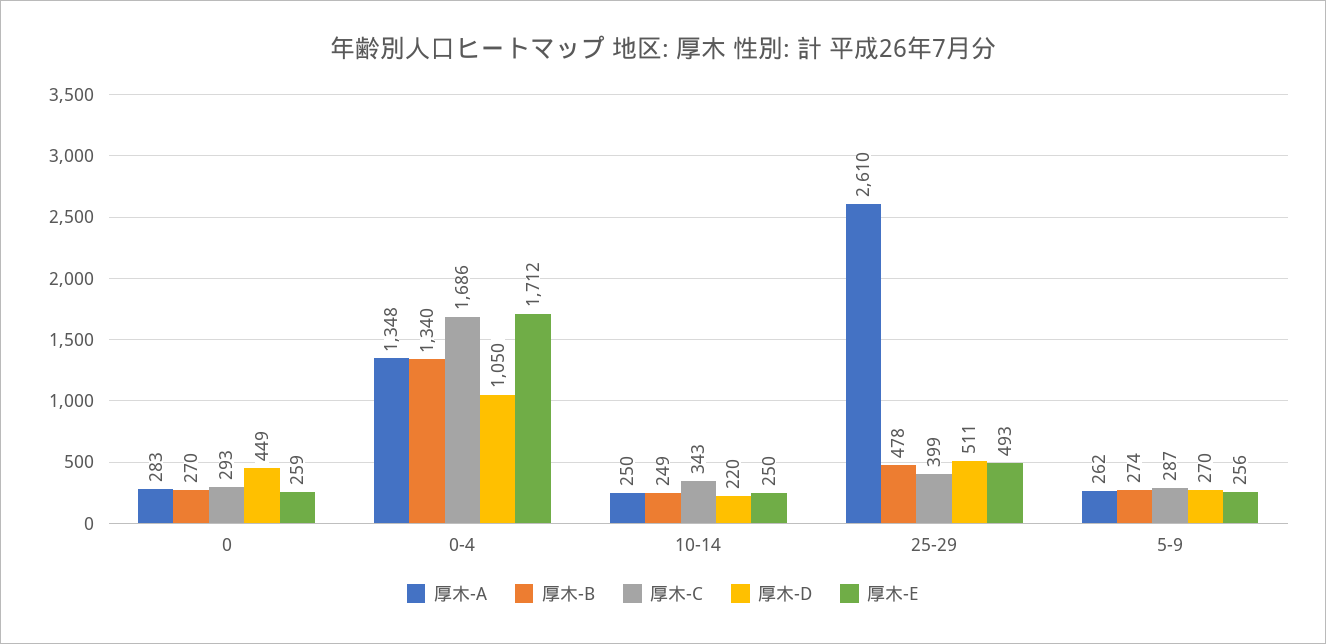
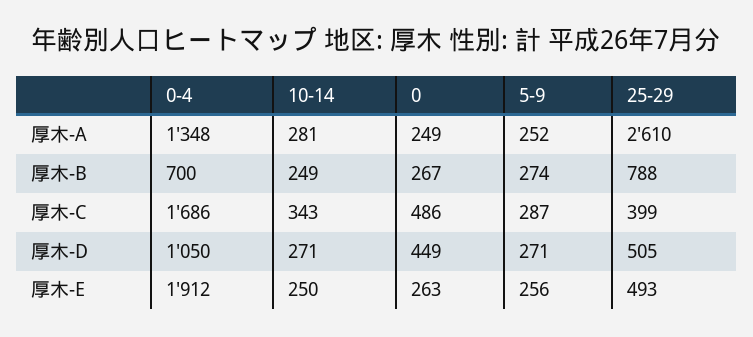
厚木-A, 0: 283 -> 249
厚木-B, 0: 270 -> 267
厚木-C, 0: 293 -> 486
厚木-E, 0: 259 -> 263
厚木-B, 0-4: 1340 -> 700
厚木-E, 0-4: 1712 -> 1912
厚木-A, 10-14: 250 -> 281
厚木-D, 10-14: 220 -> 271
厚木-B, 25-29: 478 -> 788
厚木-D, 25-29: 511 -> 505
厚木-A, 5-9: 262 -> 252
厚木-D, 5-9: 270 -> 271

